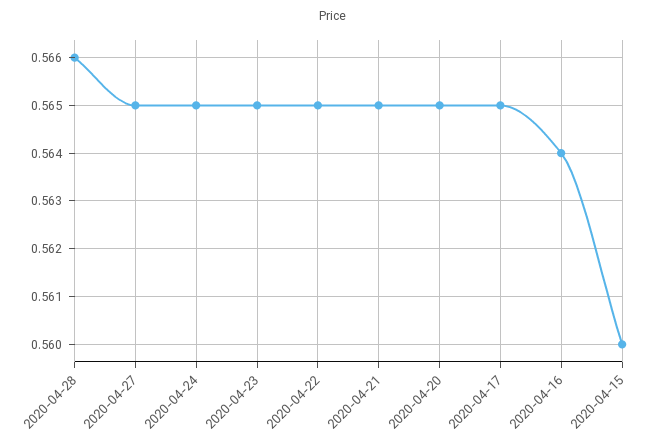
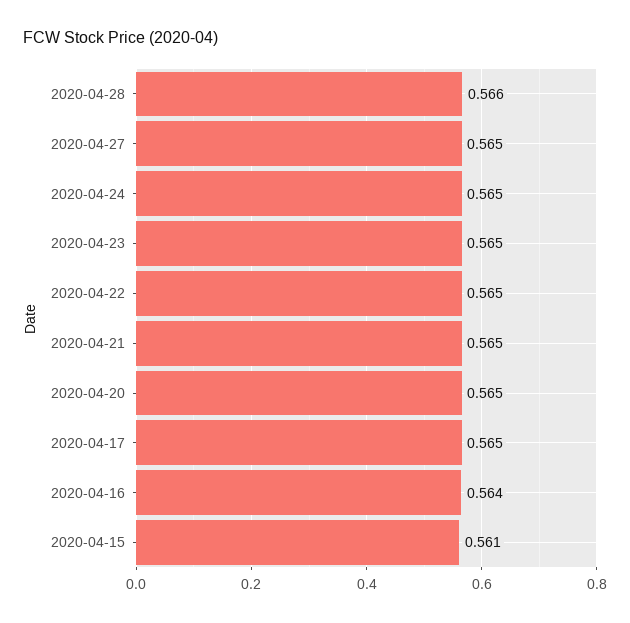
2020-04-15: 0.56 -> 0.561

